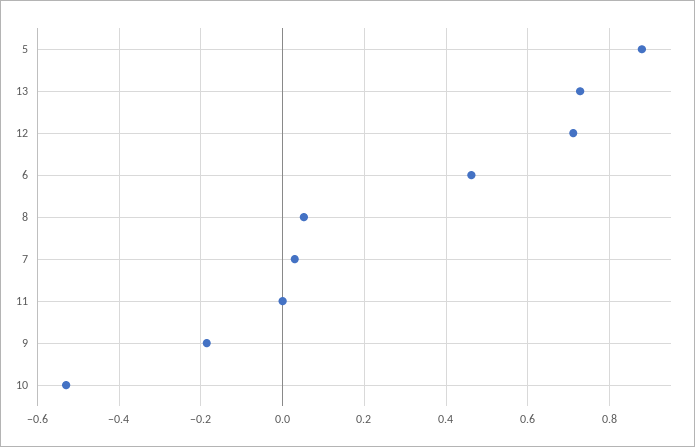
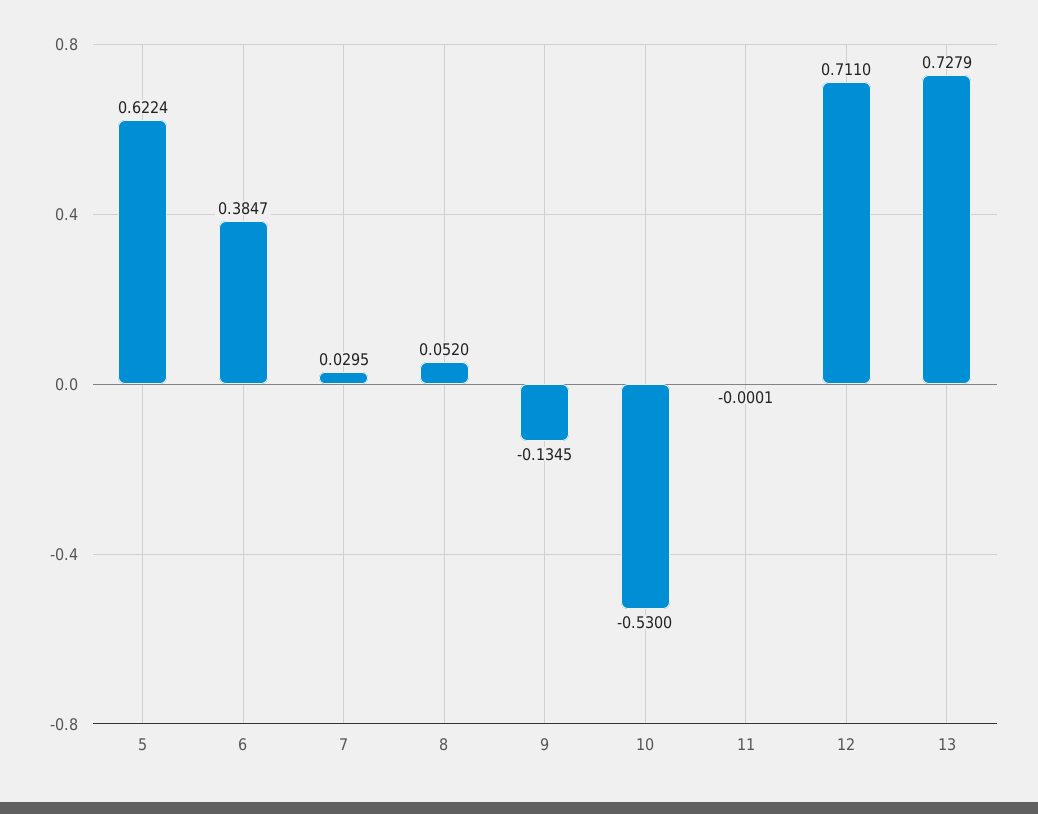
5: 0.88 -> 0.6224
6: 0.46 -> 0.3847
9: -0.18 -> -0.1345

